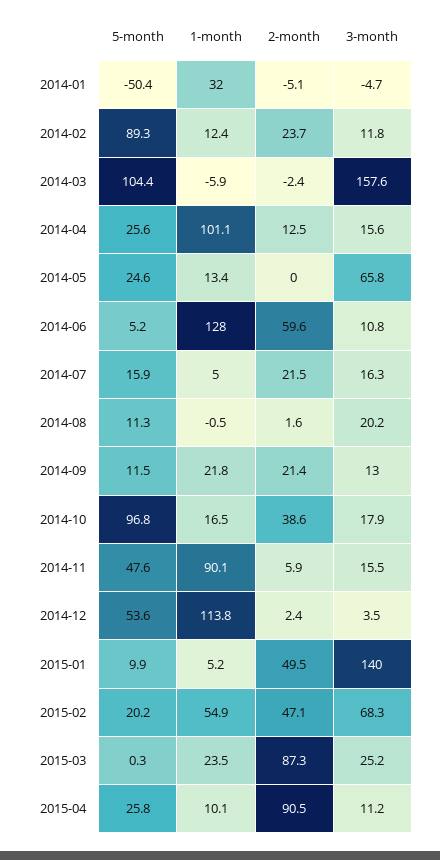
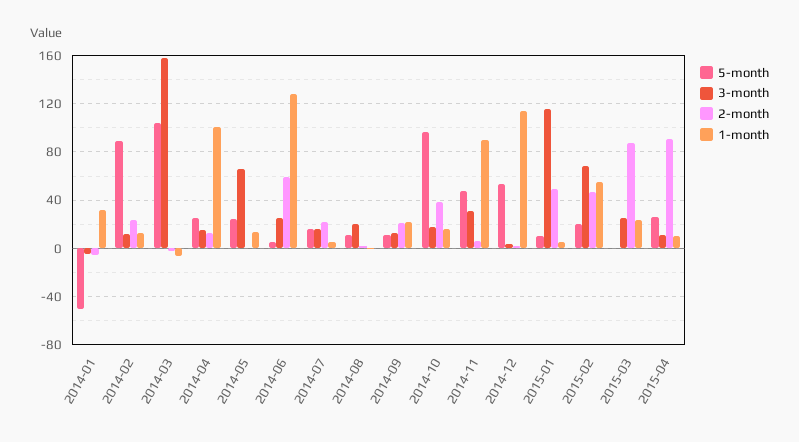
3-month, 2014-06: 10.8 -> 25
3-month, 2014-11: 15.5 -> 30
3-month, 2015-01: 140 -> 115

